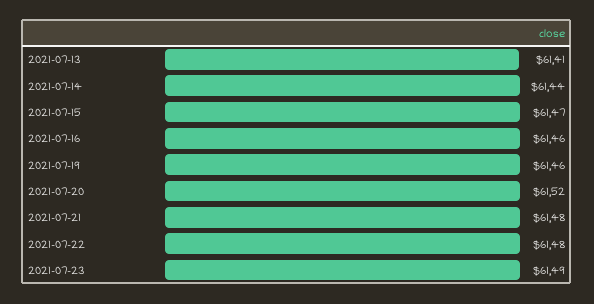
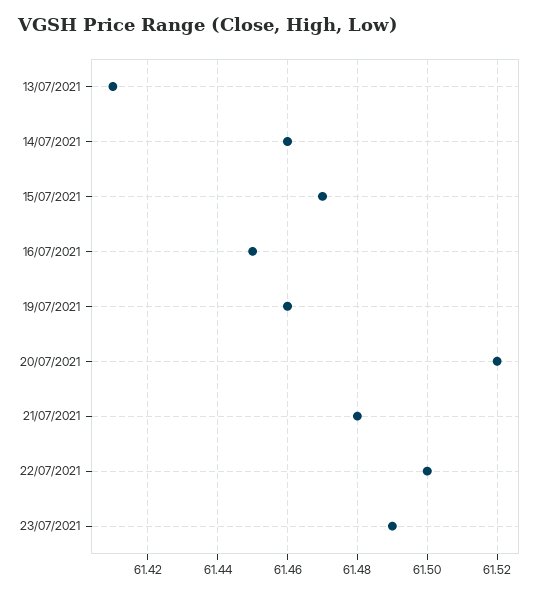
2021-07-14: 61.44 -> 61.46
2021-07-16: 61.46 -> 61.45
2021-07-22: 61.48 -> 61.5

